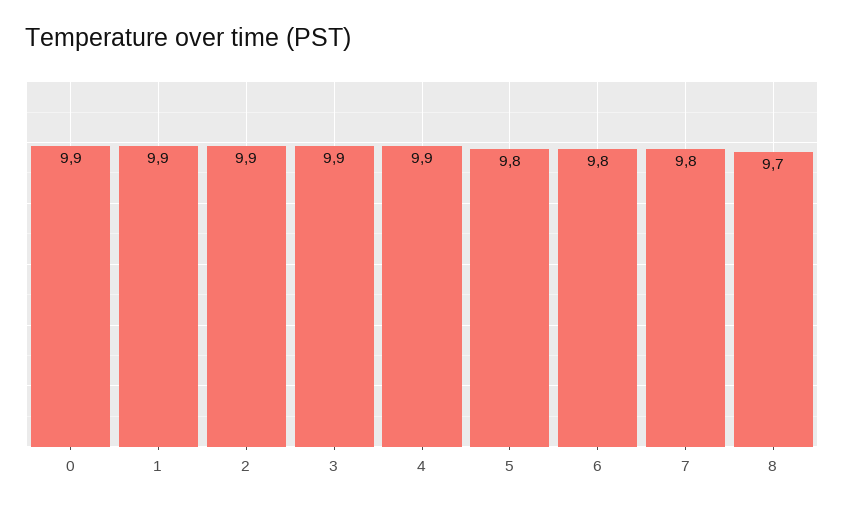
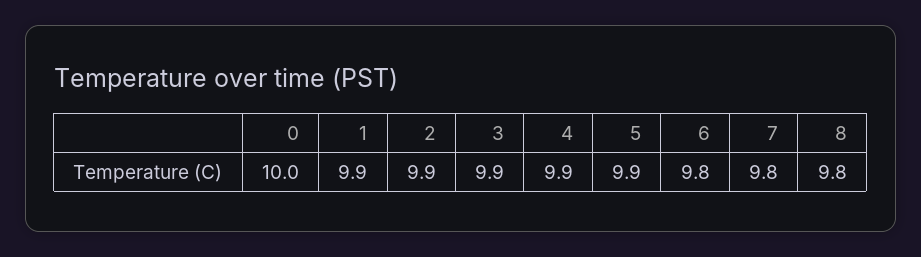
0: 9.9 -> 10
5: 9.8 -> 9.9
8: 9.7 -> 9.8

